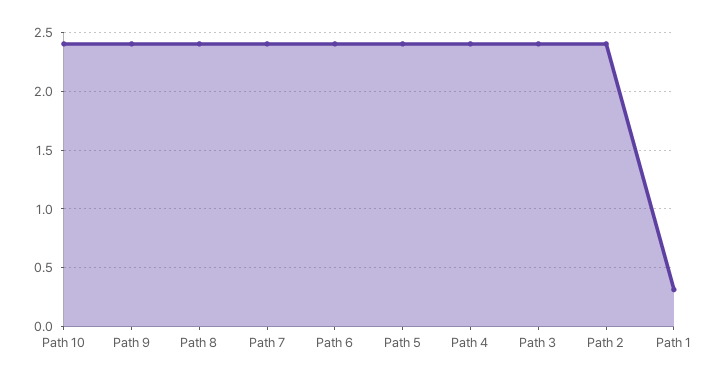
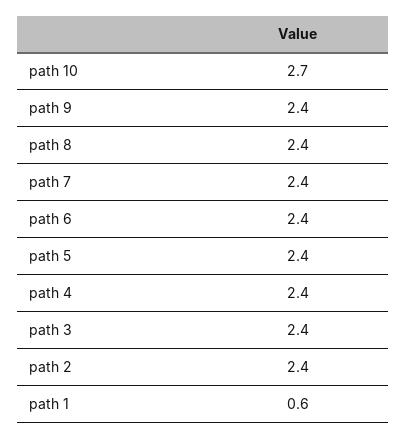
Path 10: 2.4 -> 2.7
Path 1: 0.3 -> 0.6

